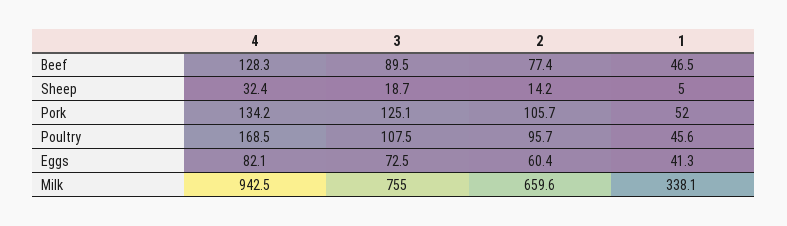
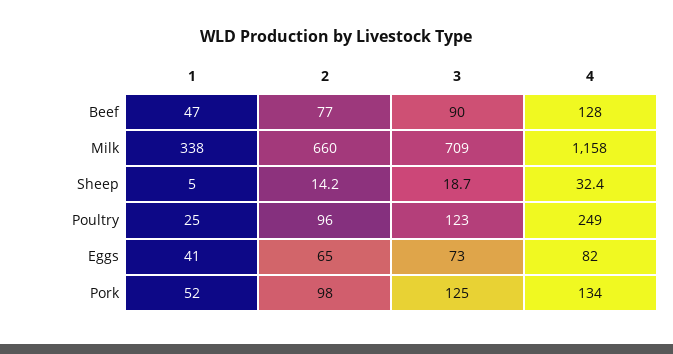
2, Pork: 105.7 -> 98
4, Poultry: 168.5 -> 249
3, Poultry: 107.5 -> 123
1, Poultry: 45.6 -> 25
2, Eggs: 60.4 -> 65
4, Milk: 942.5 -> 1158
3, Milk: 755 -> 709

